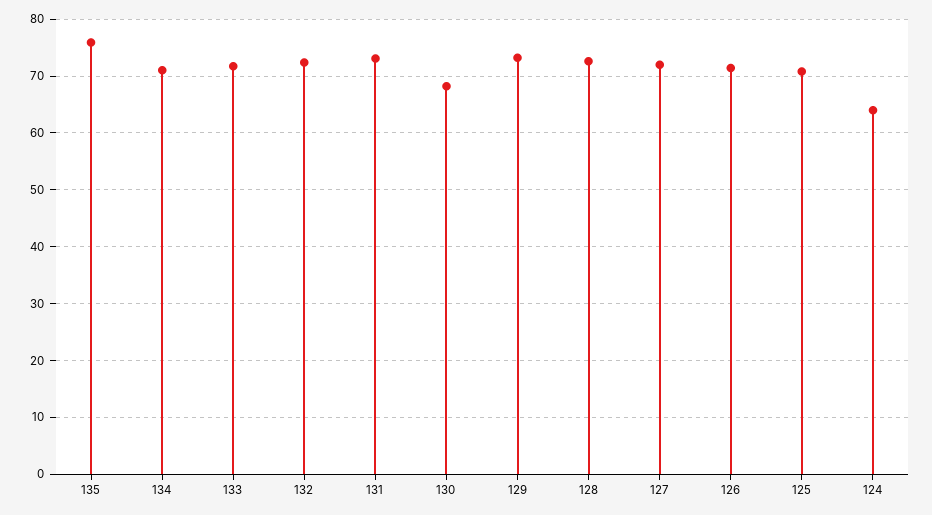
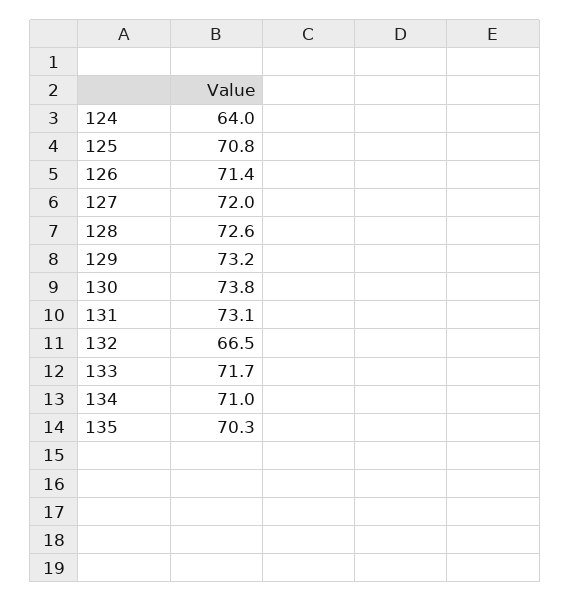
135: 76 -> 70.3
132: 72 -> 66.5
130: 68 -> 73.8

